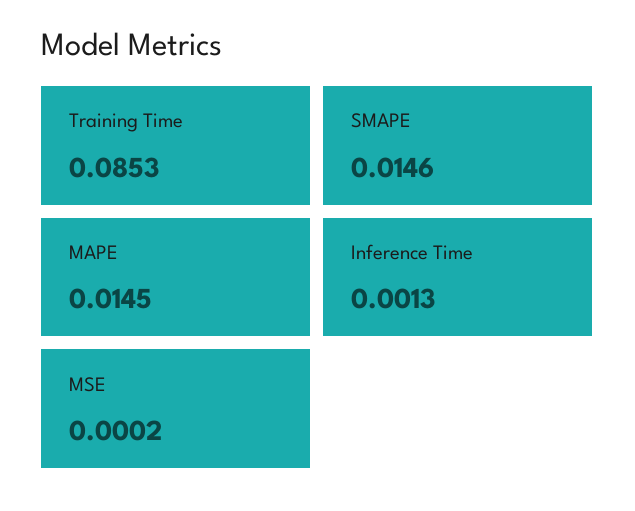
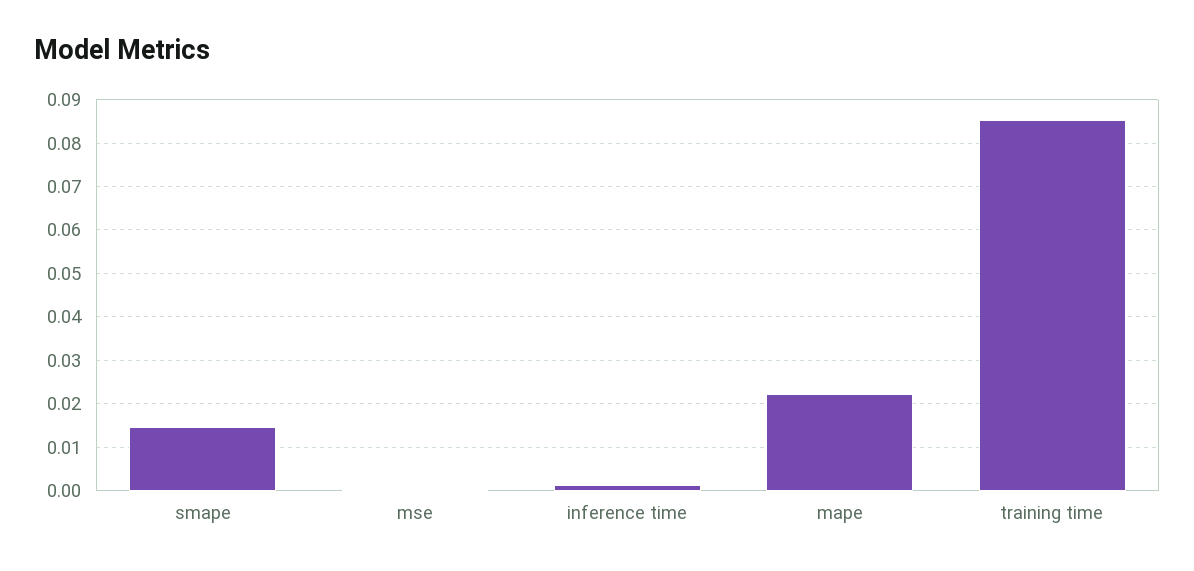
MAPE: 0.0145 -> 0.022

